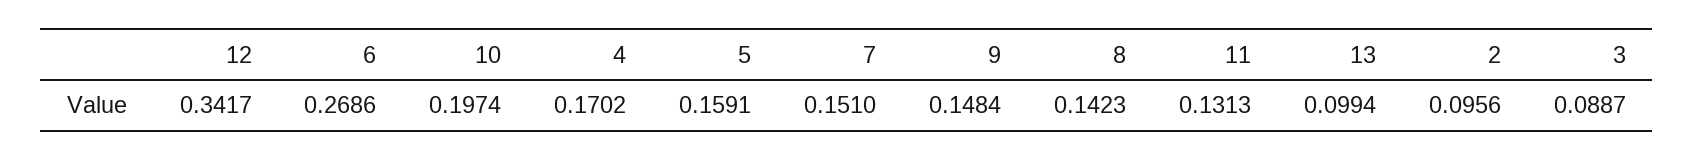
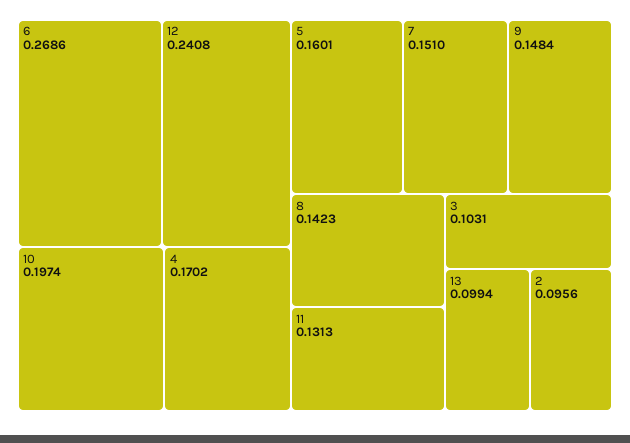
12: 0.3417 -> 0.2408
5: 0.1591 -> 0.1601
3: 0.0887 -> 0.1031

